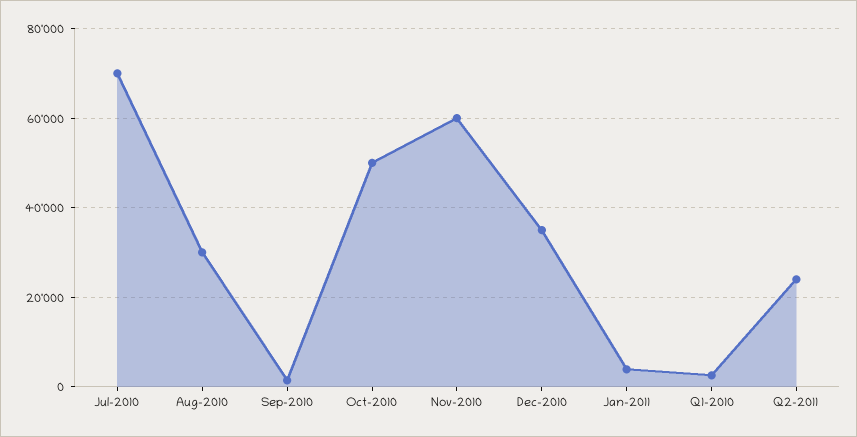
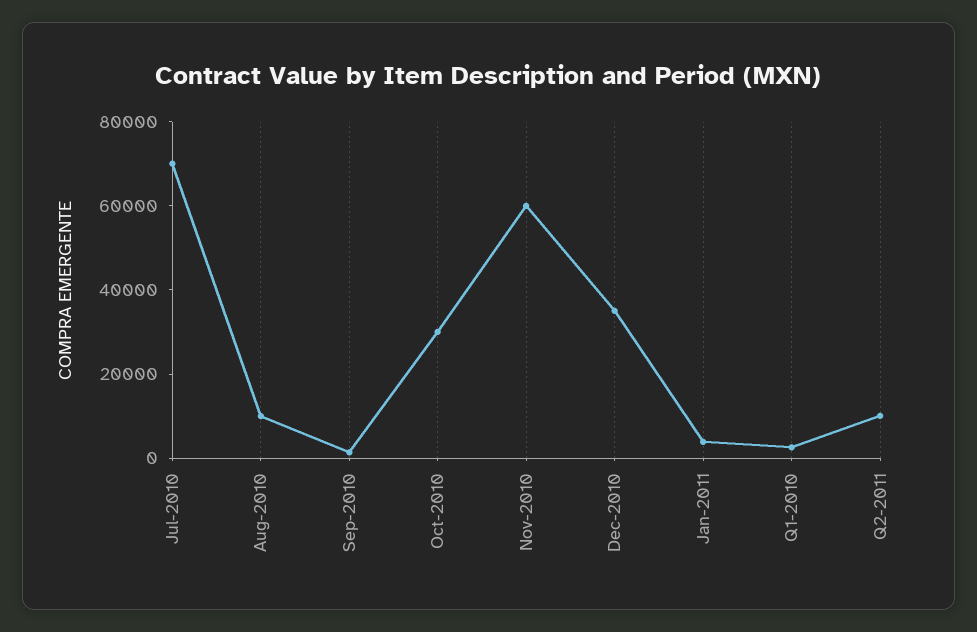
Aug-2010: 30000 -> 10000
Oct-2010: 50000 -> 30000
Q2-2011: 24000 -> 10000

